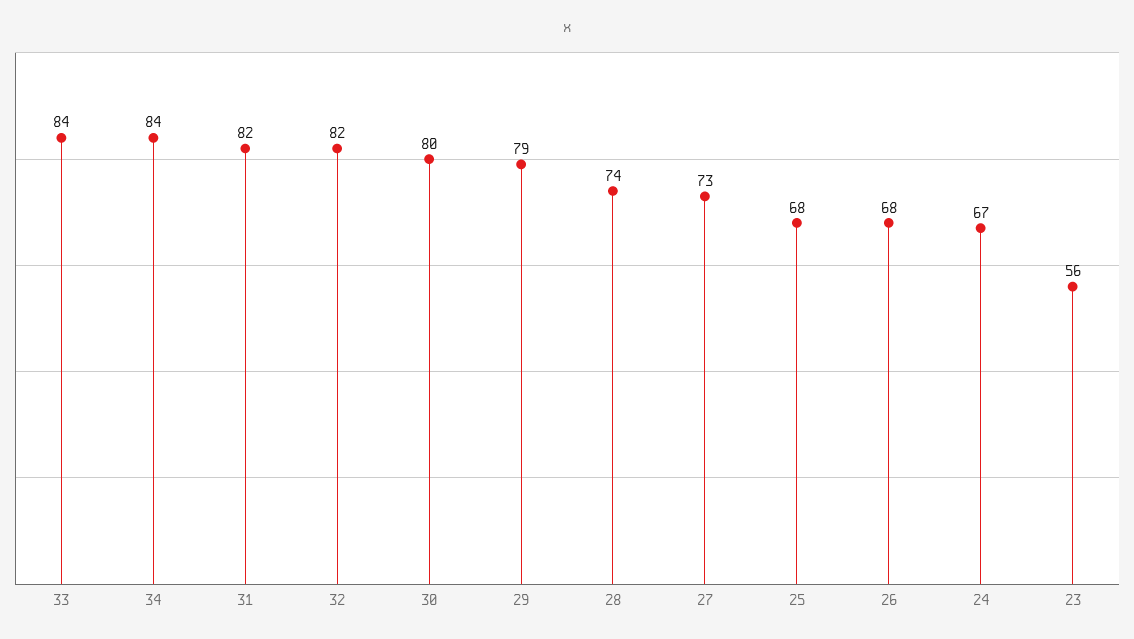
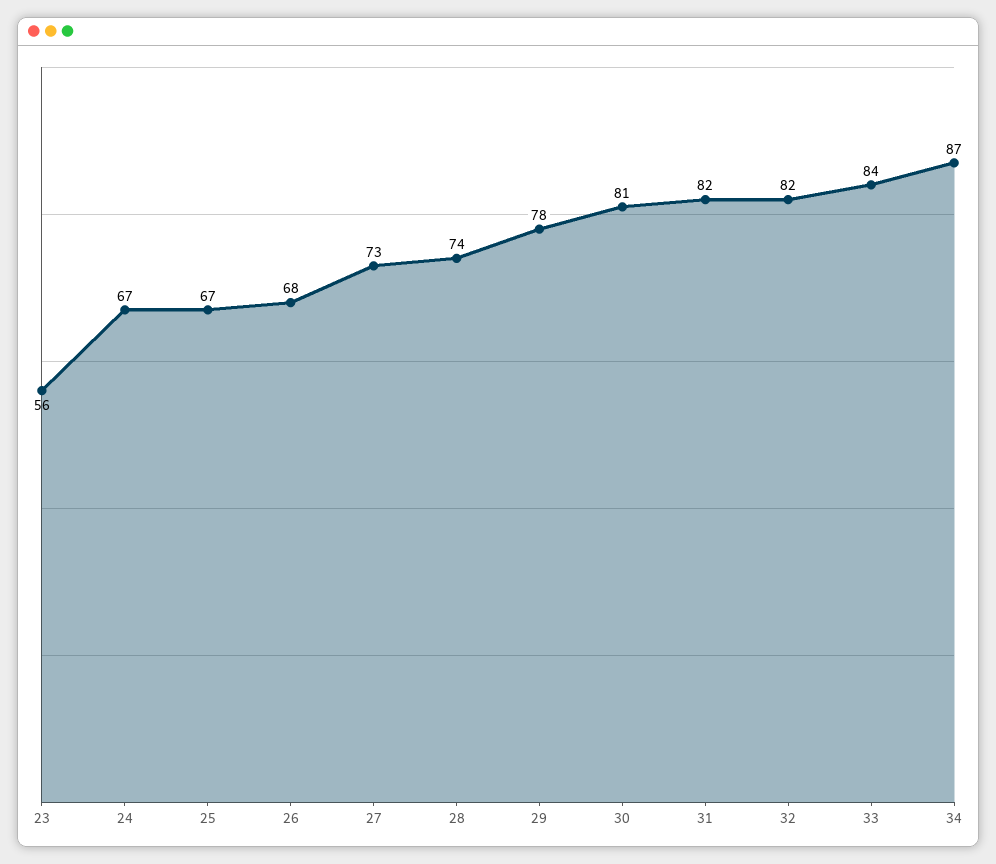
34: 84 -> 87
30: 80 -> 81
29: 79 -> 78
25: 68 -> 67

